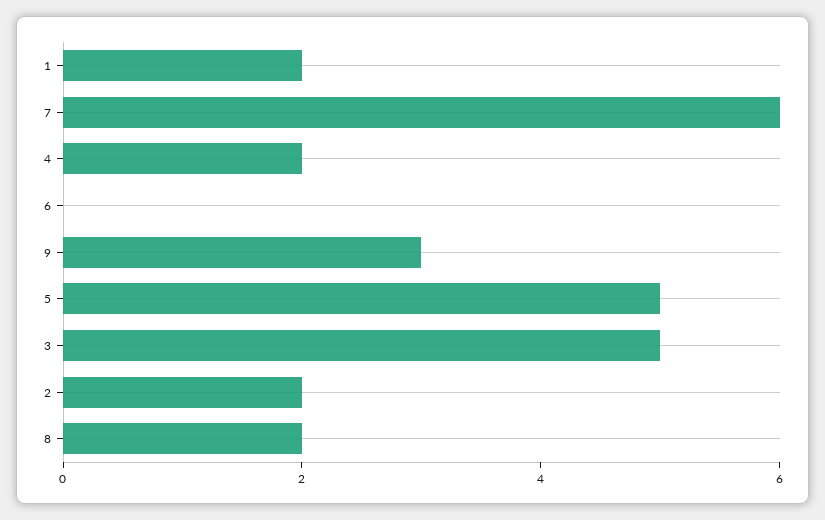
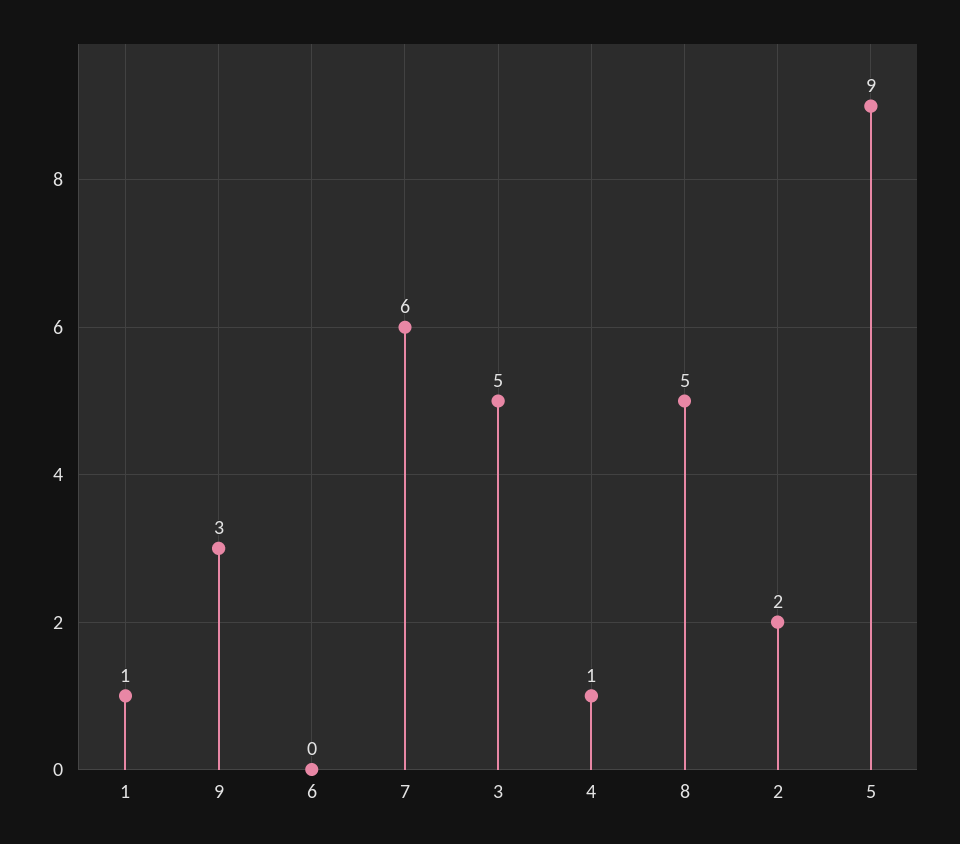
1: 2 -> 1
4: 2 -> 1
5: 5 -> 9
8: 2 -> 5

